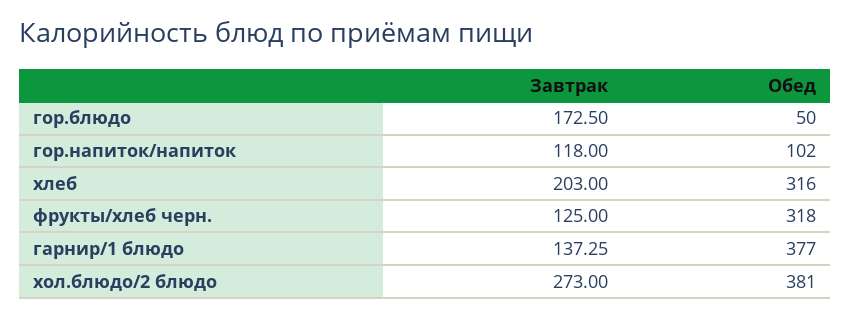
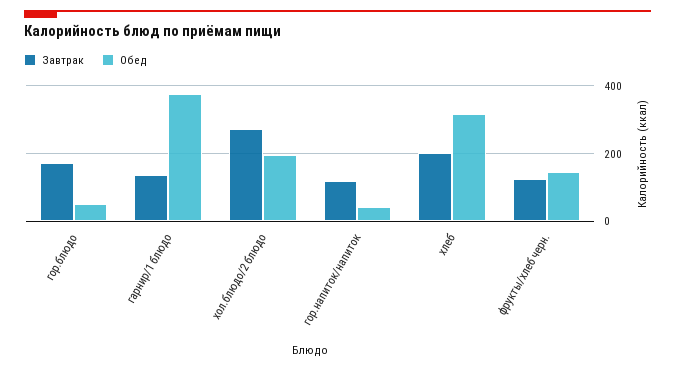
Обед, гор.напиток/напиток: 102 -> 40
Обед, фрукты/хлеб черн.: 318 -> 140
Обед, хол.блюдо/2 блюдо: 381 -> 200

